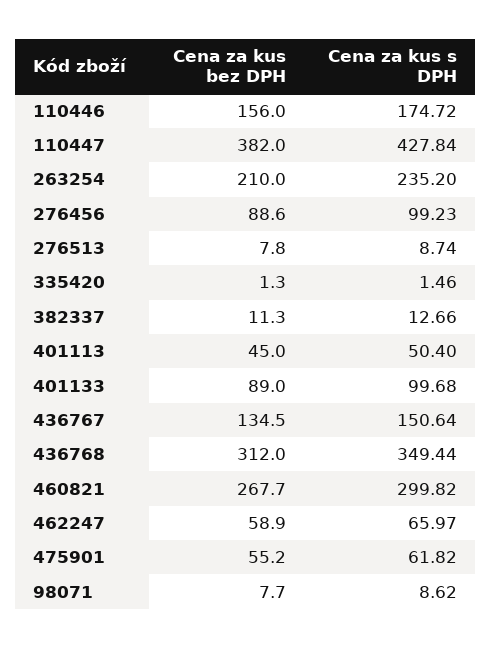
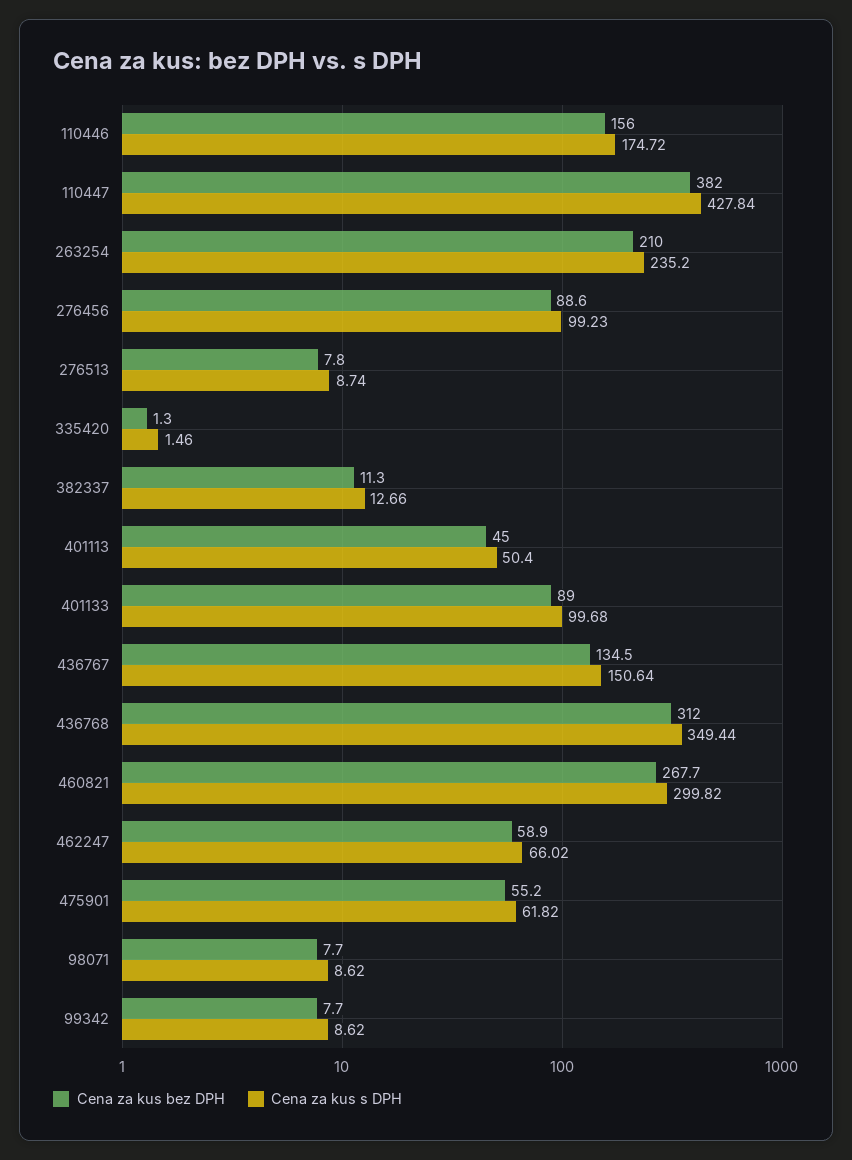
Cena za kus s DPH, 462247: 65.97 -> 66.02
Cena za kus bez DPH, 99342: none -> 7.7
Cena za kus s DPH, 99342: none -> 8.62

